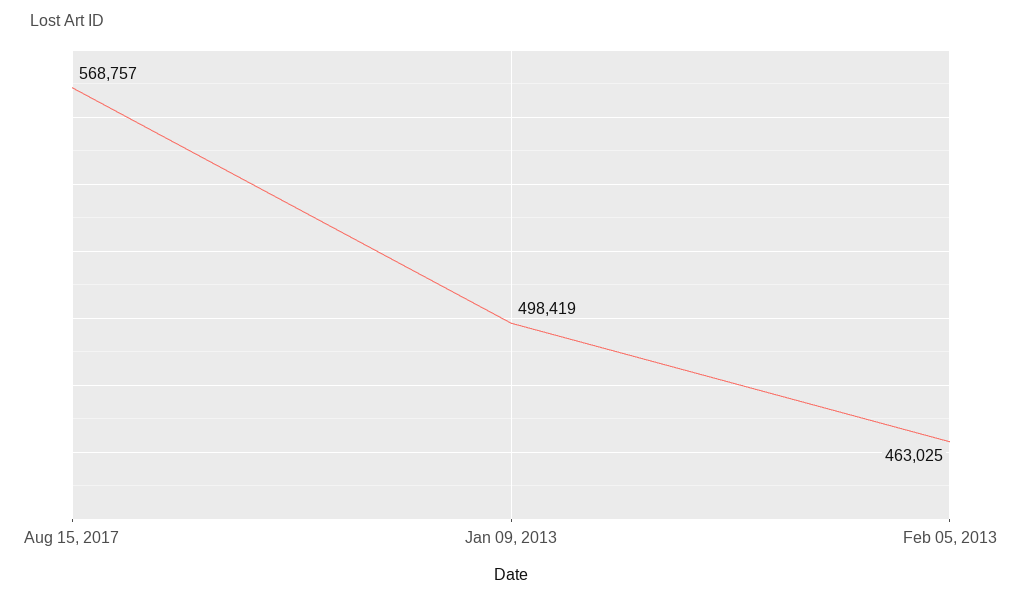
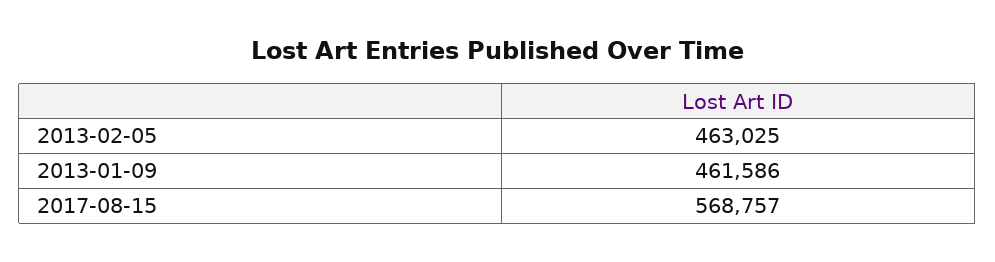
Jan 09, 2013: 498419 -> 461586

